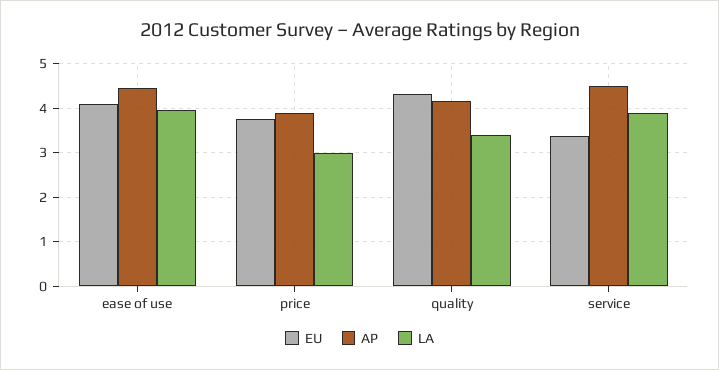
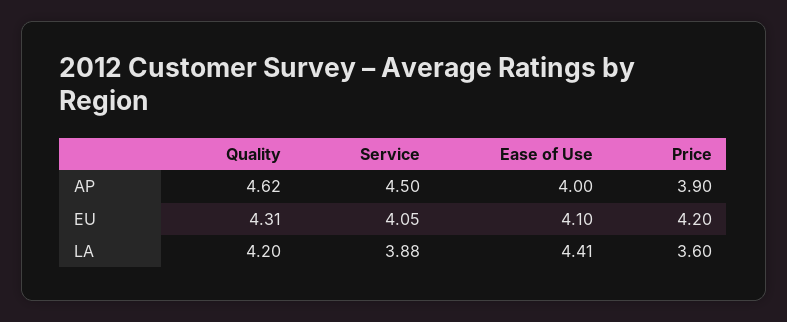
AP, ease of use: 4.4 -> 4
LA, ease of use: 4 -> 4.41
EU, price: 3.8 -> 4.2
LA, price: 3 -> 3.6
AP, quality: 4.2 -> 4.62
LA, quality: 3.4 -> 4.2
EU, service: 3.4 -> 4.05

